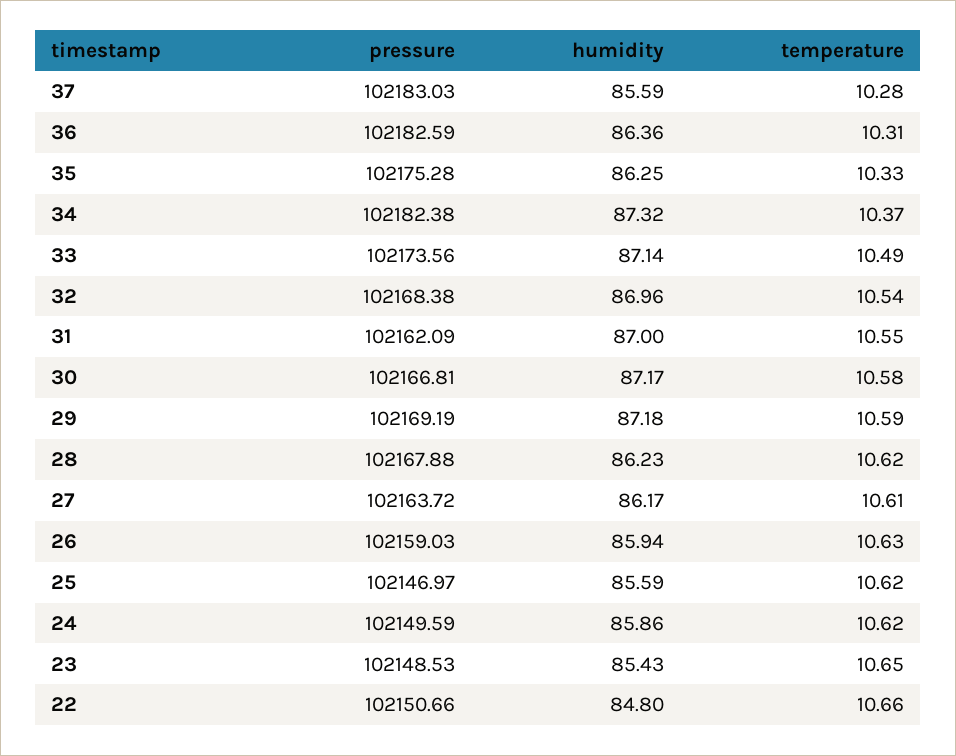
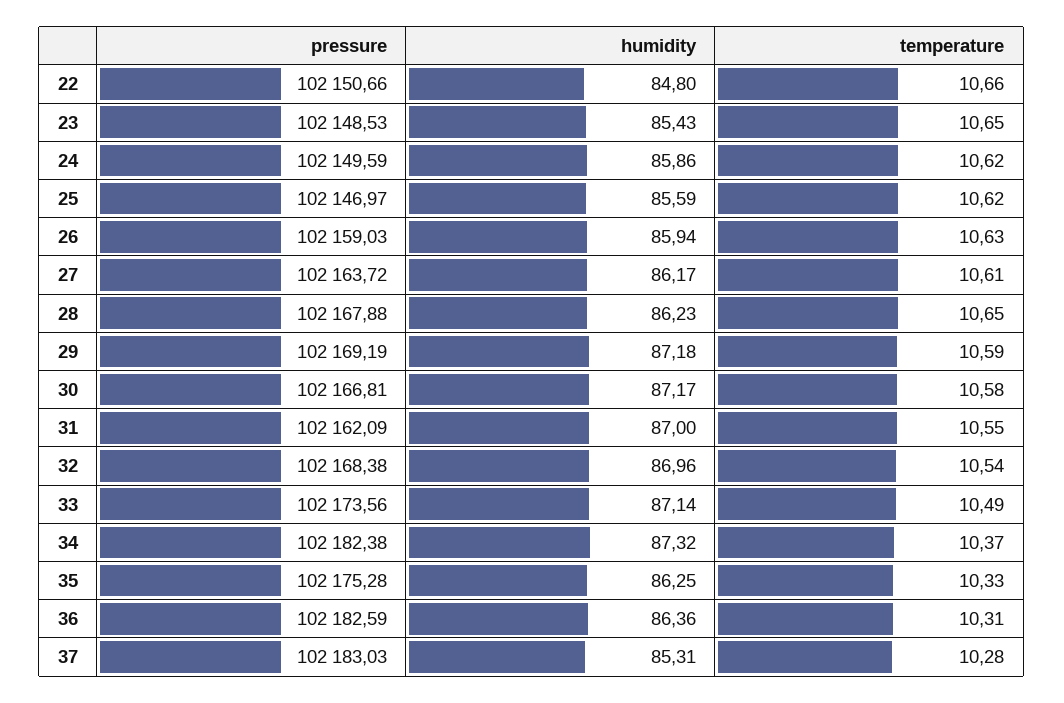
humidity, 37: 85.59 -> 85.31
temperature, 28: 10.62 -> 10.65

